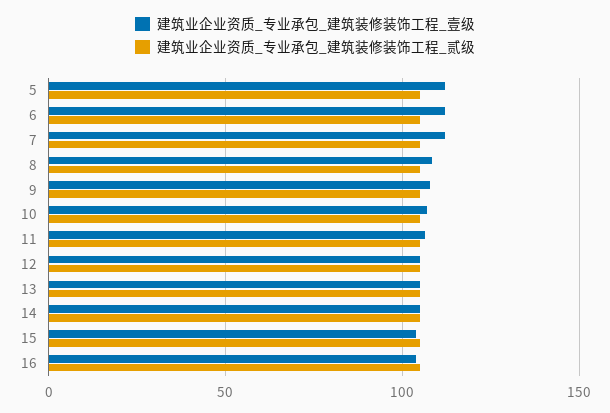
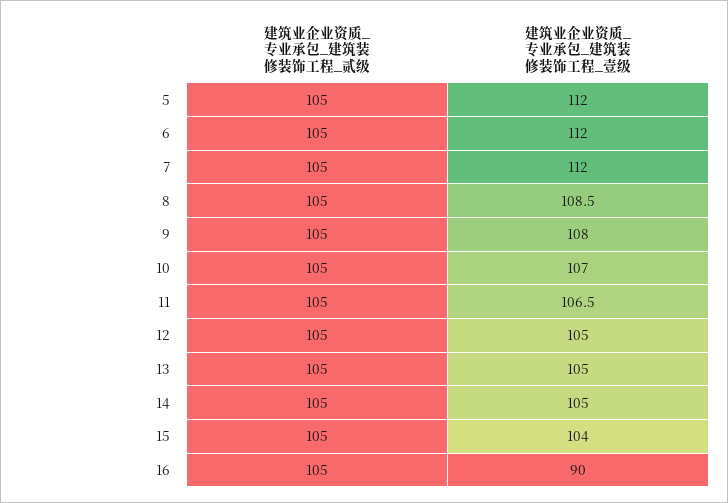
建筑业企业资质_专业承包_建筑装修装饰工程_壹级, 16: 105 -> 90

